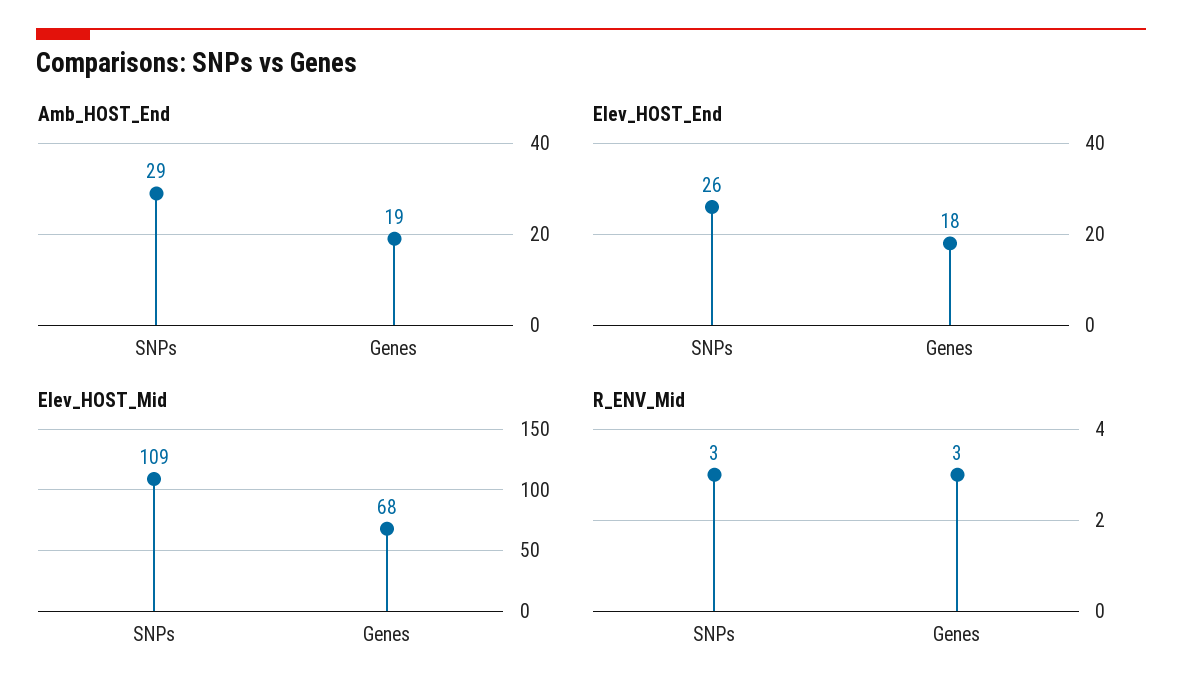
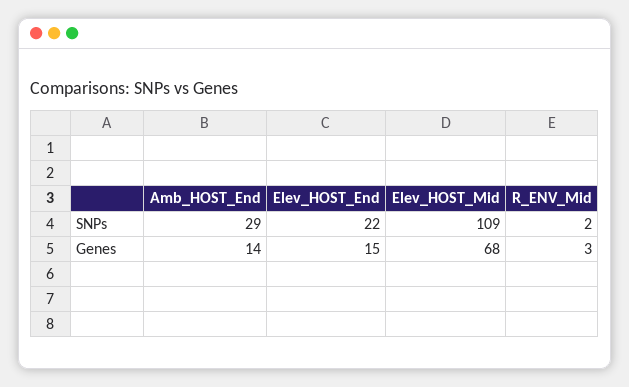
Amb_HOST_End, Genes: 19 -> 14
Elev_HOST_End, SNPs: 26 -> 22
Elev_HOST_End, Genes: 18 -> 15
R_ENV_Mid, SNPs: 3 -> 2

